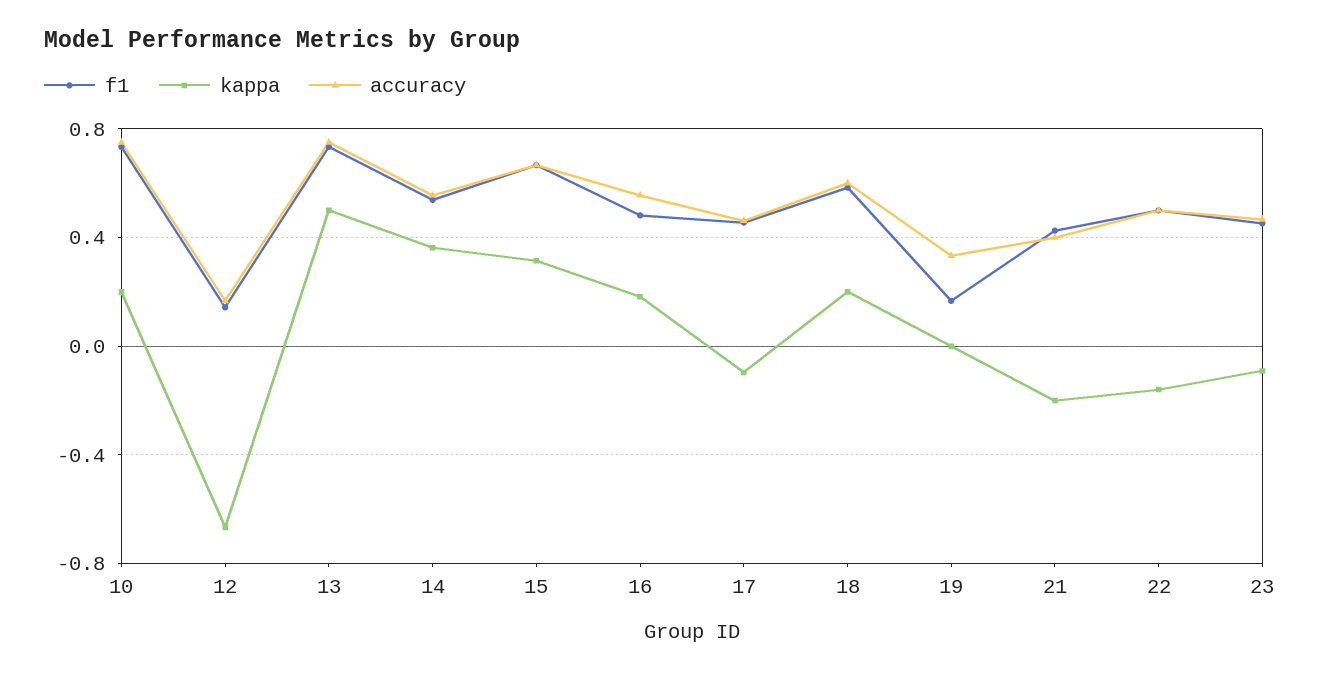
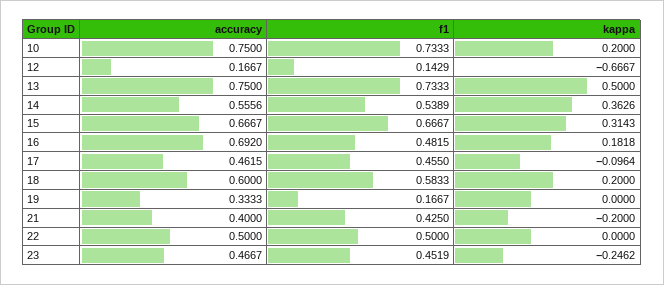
accuracy, 16: 0.55 -> 0.692
kappa, 22: -0.15 -> 0
kappa, 23: -0.1 -> -0.2462

